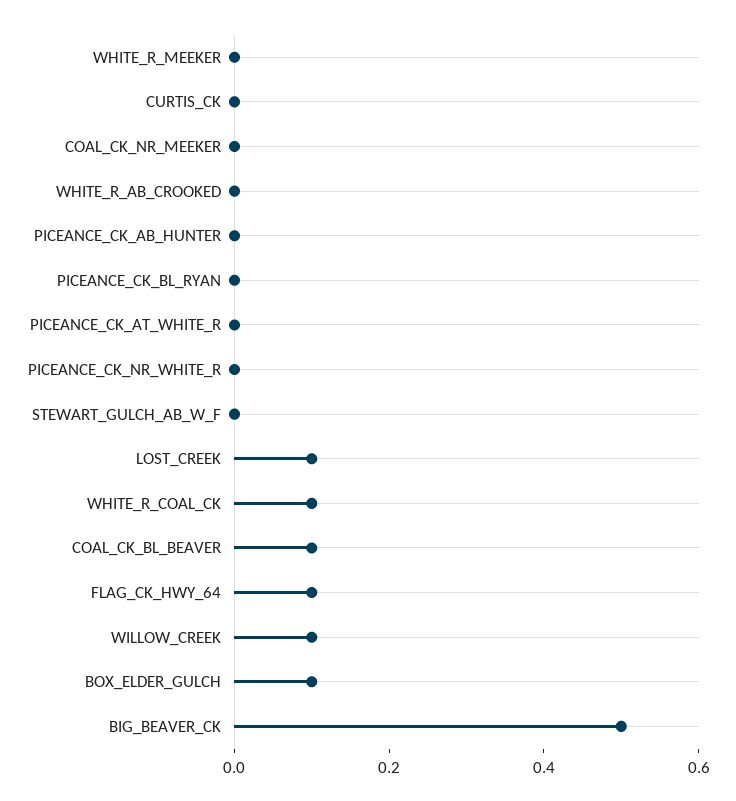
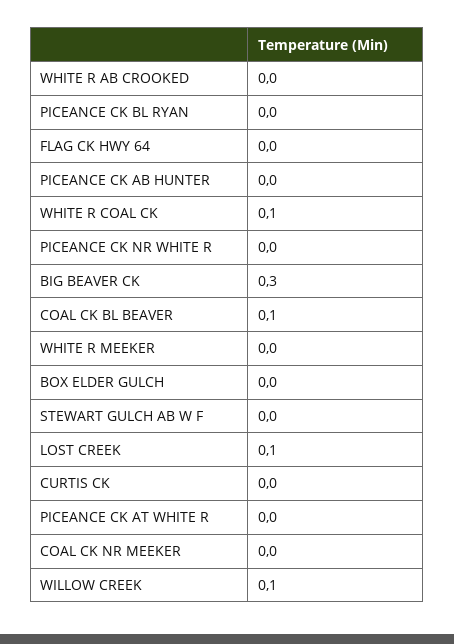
FLAG_CK_HWY_64: 0.1 -> 0
BOX_ELDER_GULCH: 0.1 -> 0
BIG_BEAVER_CK: 0.5 -> 0.3

